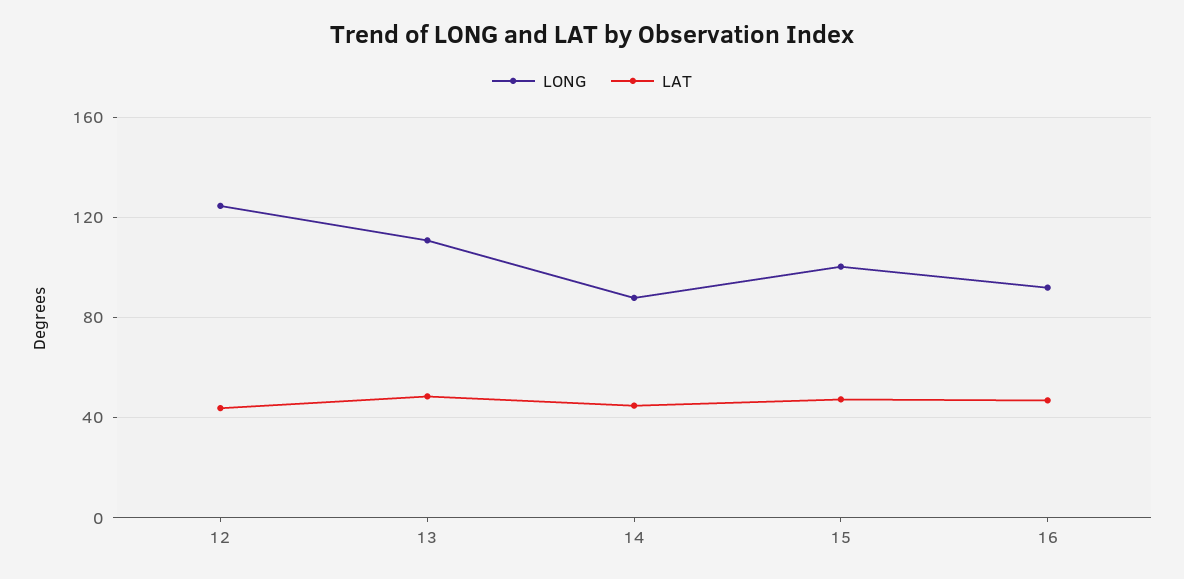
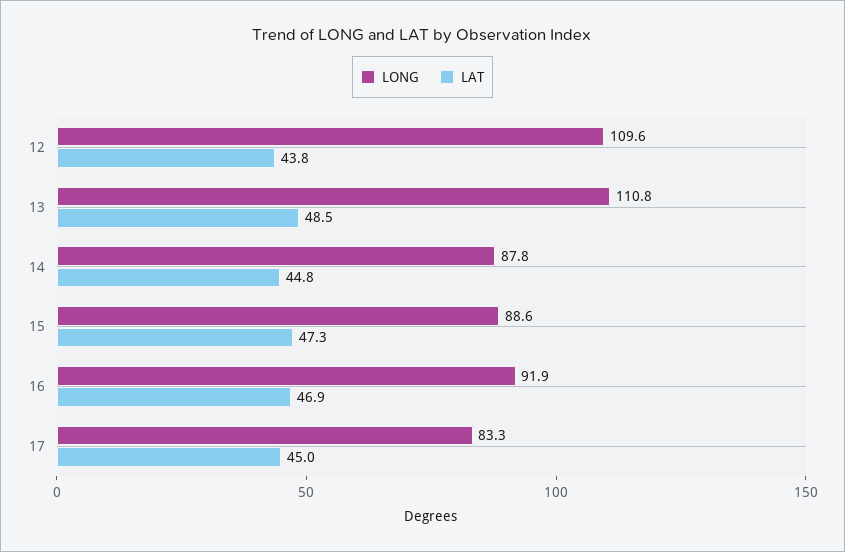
LONG, 12: 125 -> 109.6
LONG, 15: 100 -> 88.6
LONG, 17: none -> 83.3
LAT, 17: none -> 45

